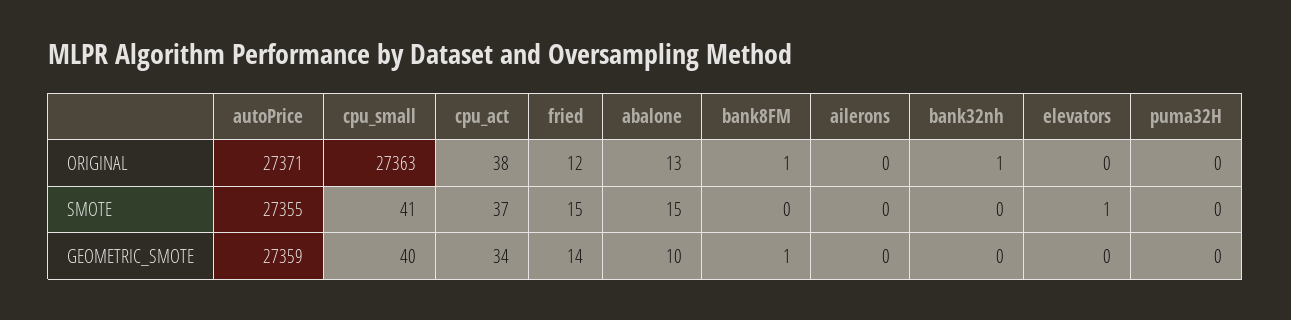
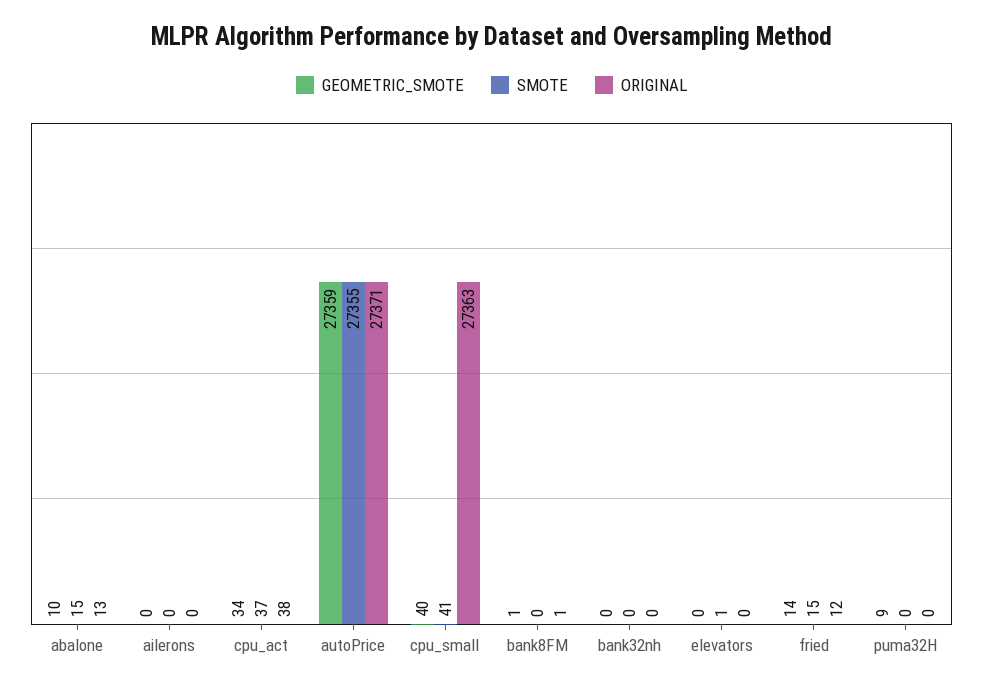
ORIGINAL, bank32nh: 1 -> 0
GEOMETRIC_SMOTE, puma32H: 0 -> 9

